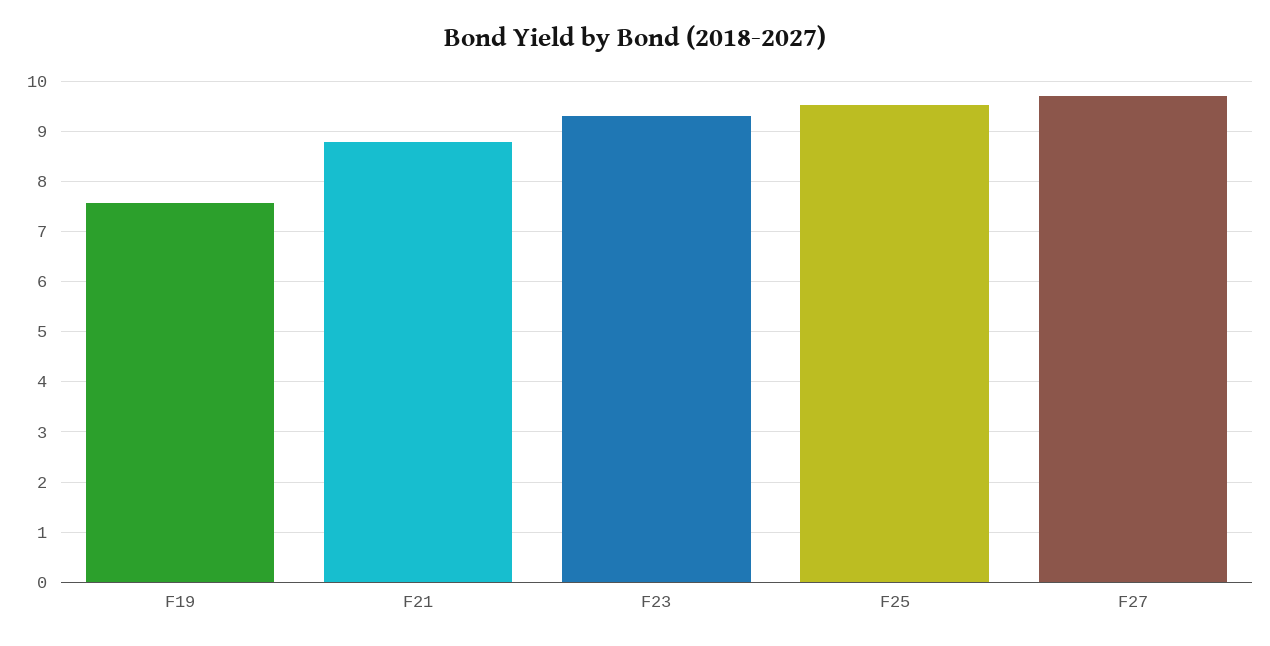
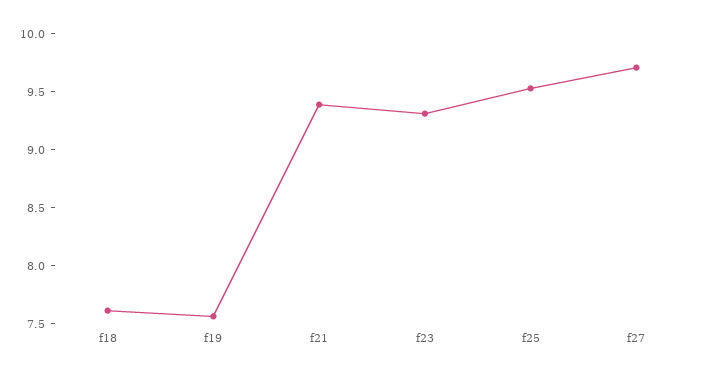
F21: 8.8 -> 9.4
f18: none -> 7.6

